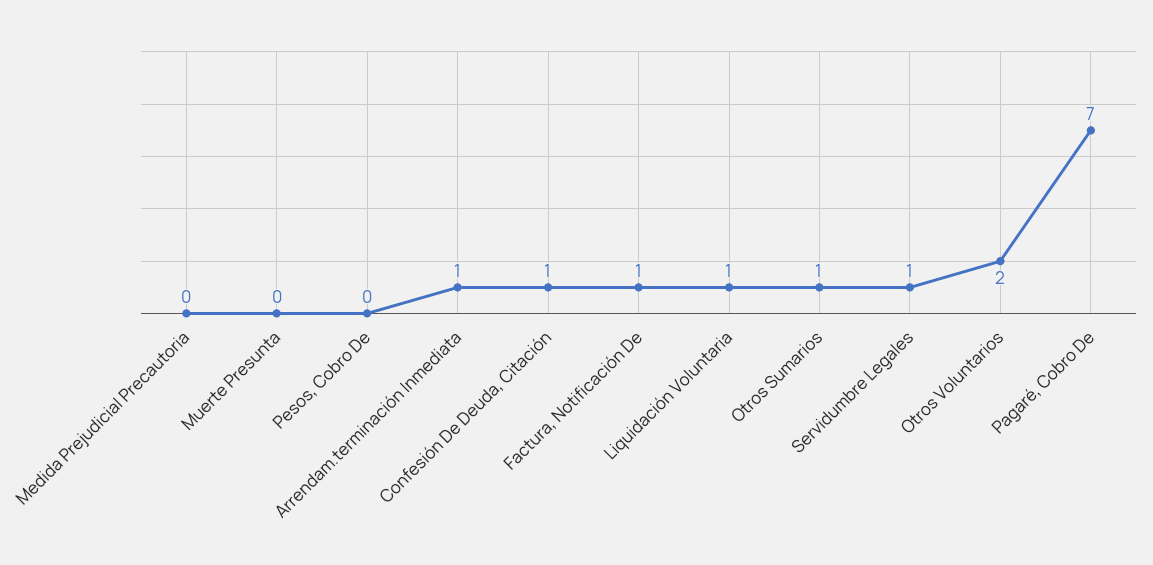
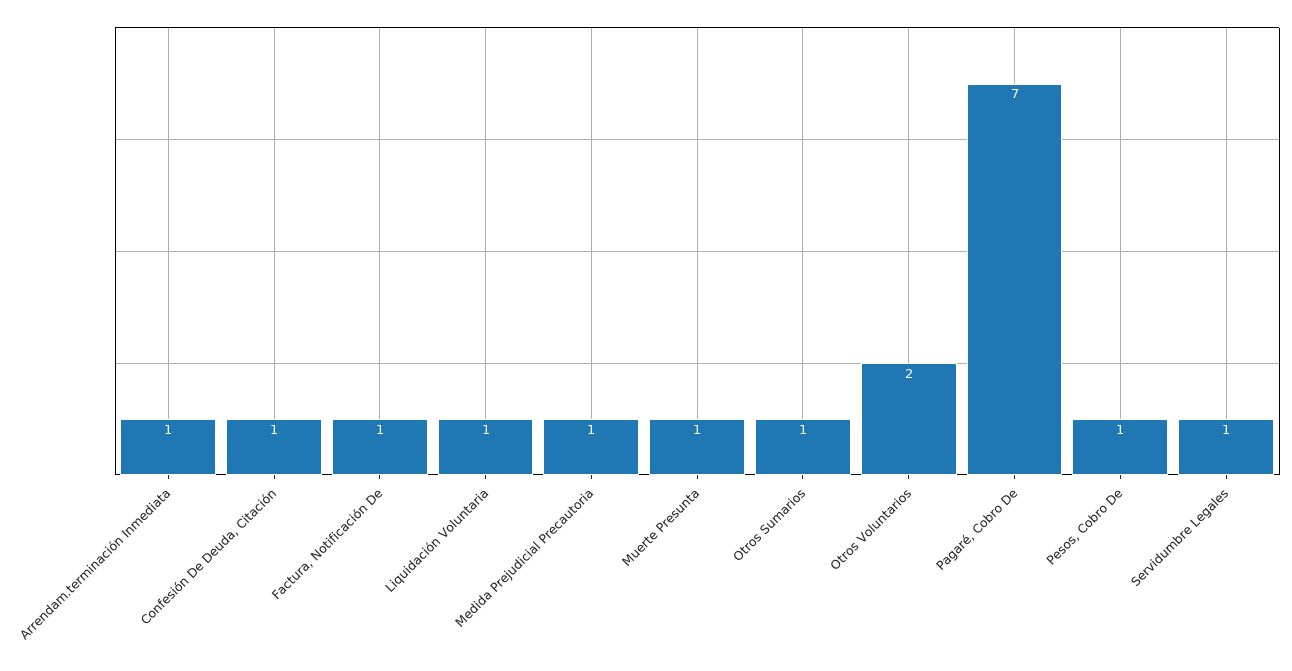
Medida Prejudicial Precautoria: 0 -> 1
Muerte Presunta: 0 -> 1
Pesos, Cobro De: 0 -> 1

